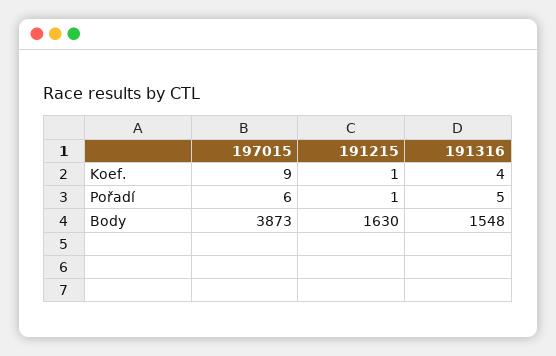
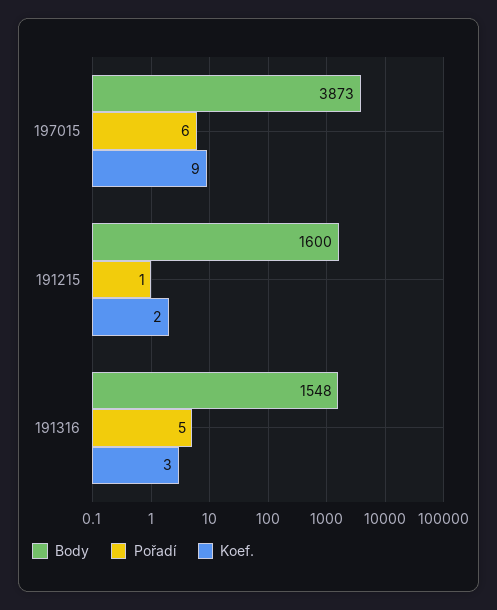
Koef., 191215: 1 -> 2
Koef., 191316: 4 -> 3
Body, 191215: 1630 -> 1600

